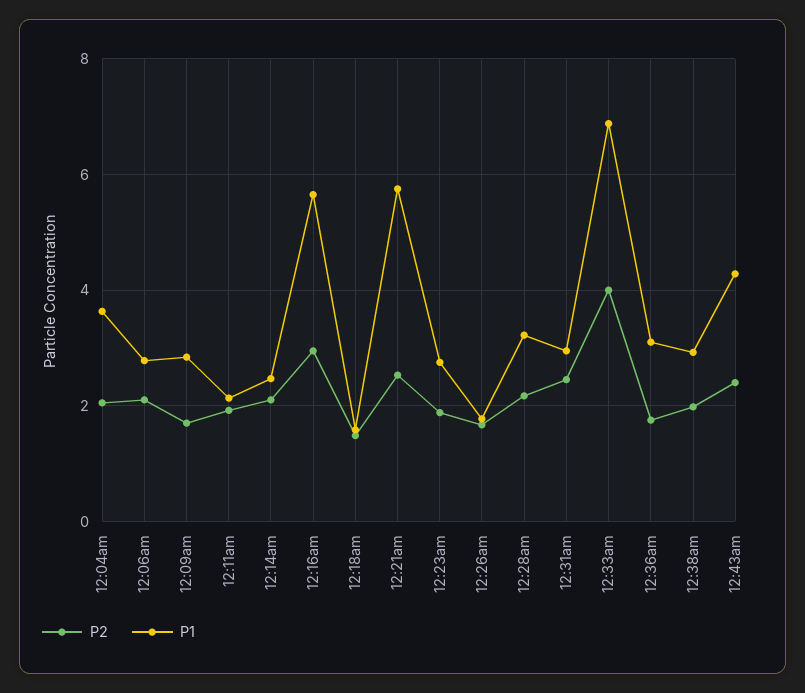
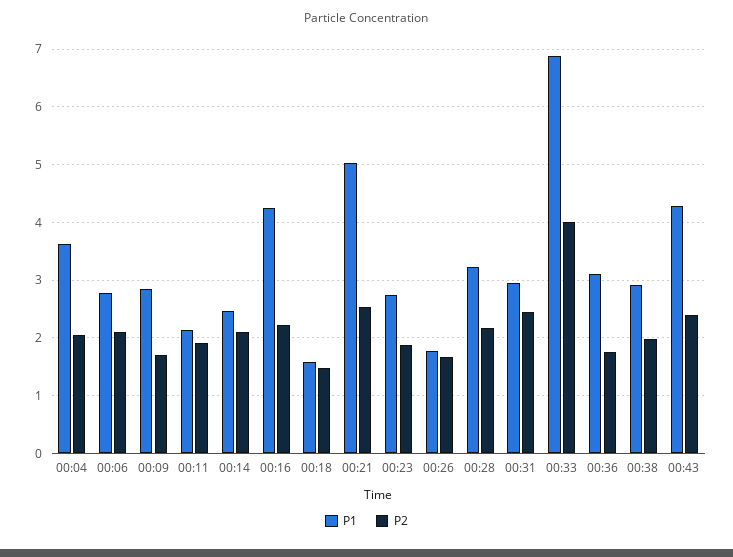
P2, 12:16am: 3 -> 2.2
P1, 12:16am: 5.6 -> 4.2
P1, 12:21am: 5.8 -> 5

